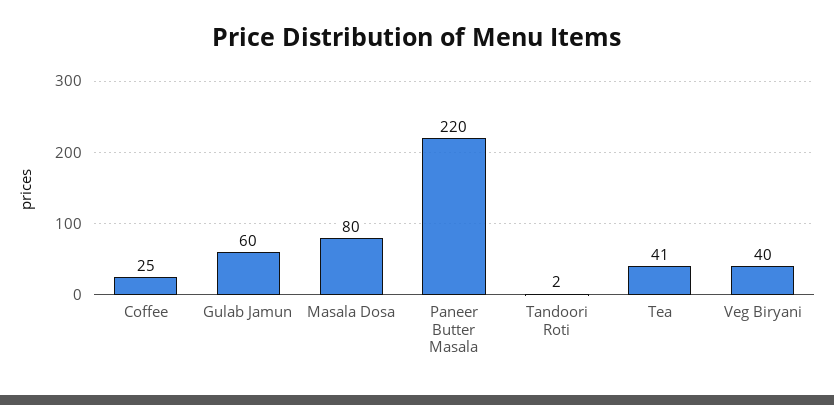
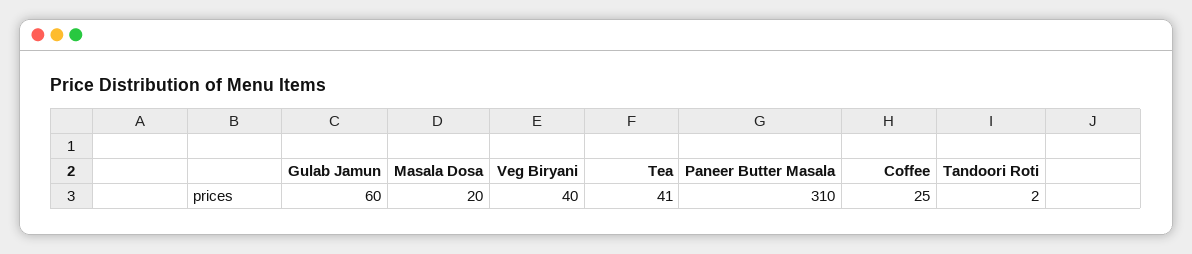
Masala Dosa: 80 -> 20
Paneer Butter Masala: 220 -> 310

